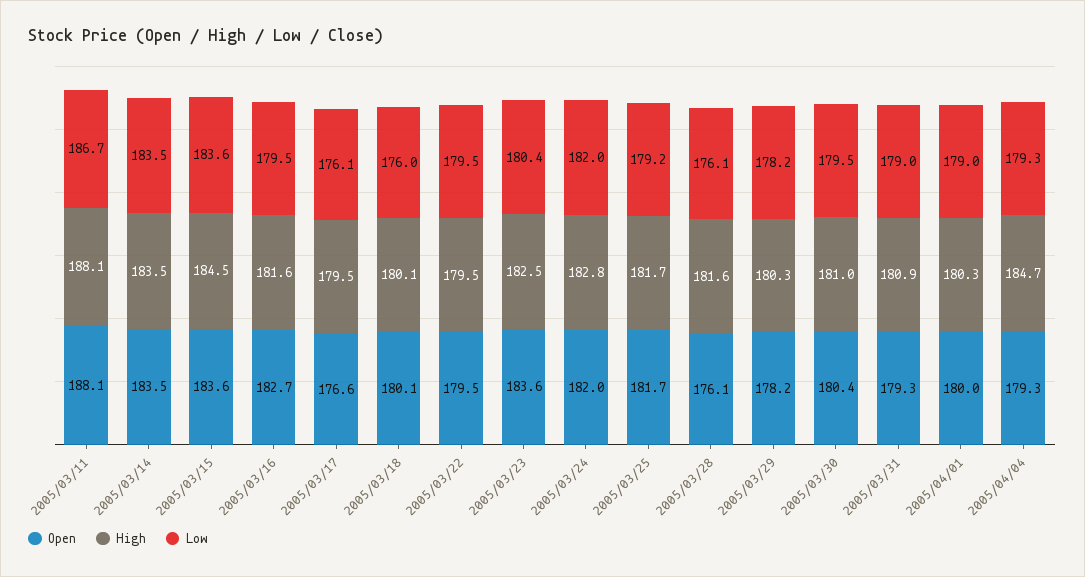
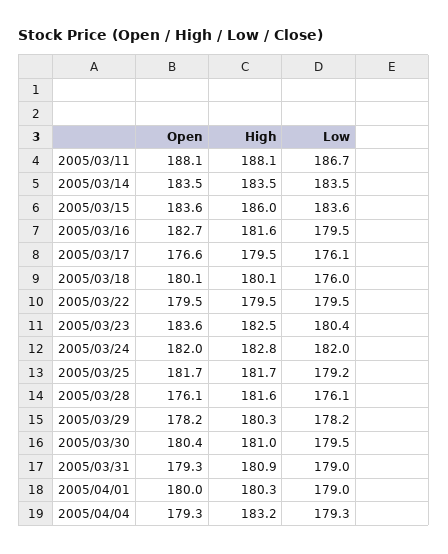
High, 2005/03/15: 184.5 -> 186
High, 2005/04/04: 184.7 -> 183.2

